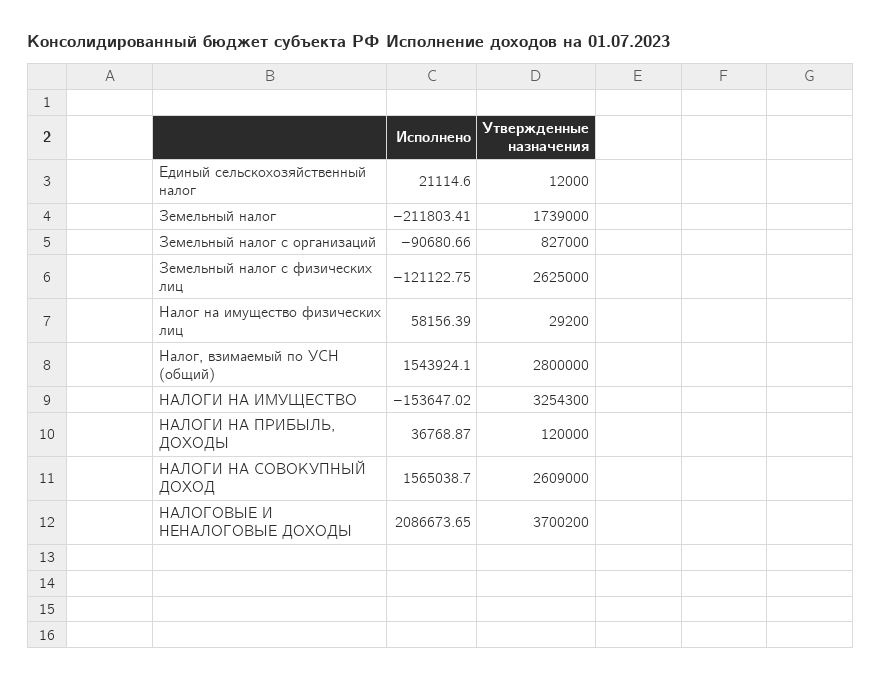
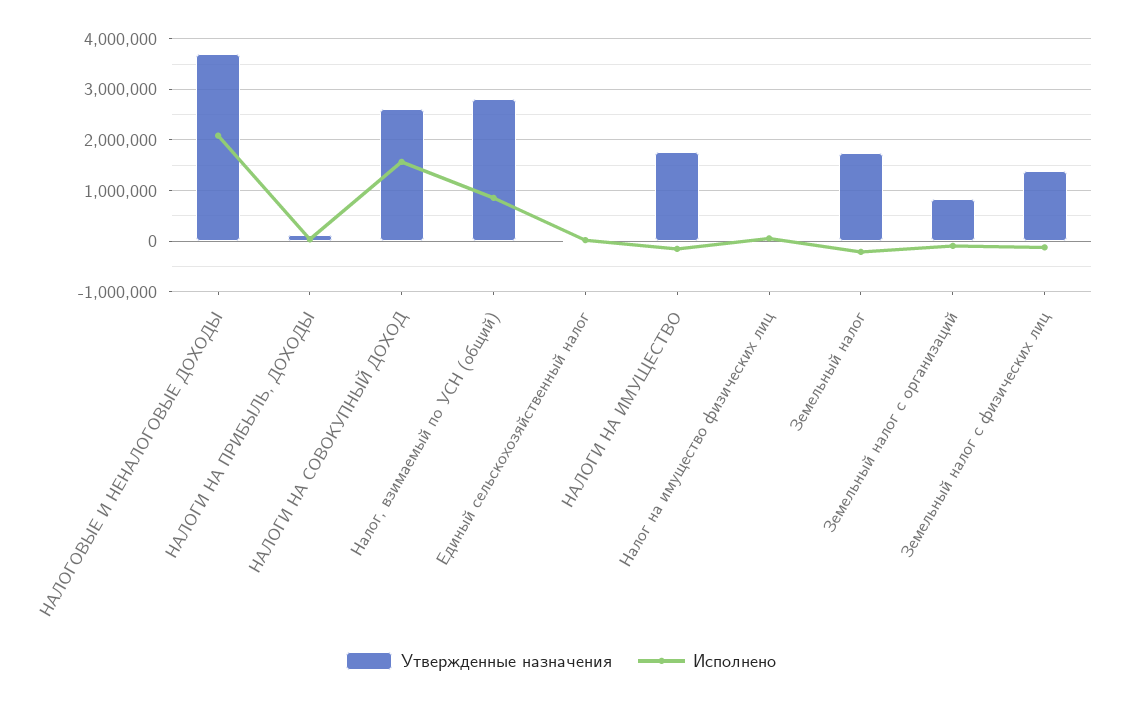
Утвержденные назначения, Земельный налог с физических лиц: 2625000 -> 1400000
Исполнено, Налог, взимаемый по УСН (общий): 1543924.1 -> 800000
Утвержденные назначения, НАЛОГИ НА ИМУЩЕСТВО: 3254300 -> 1800000

